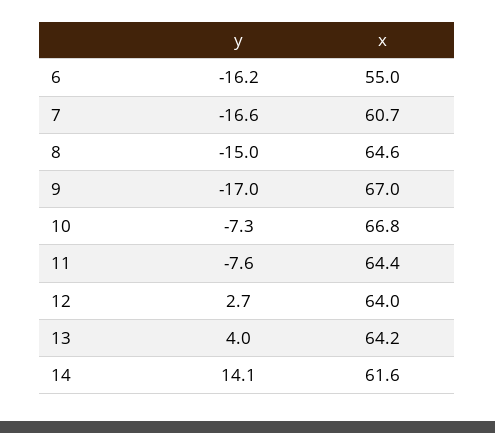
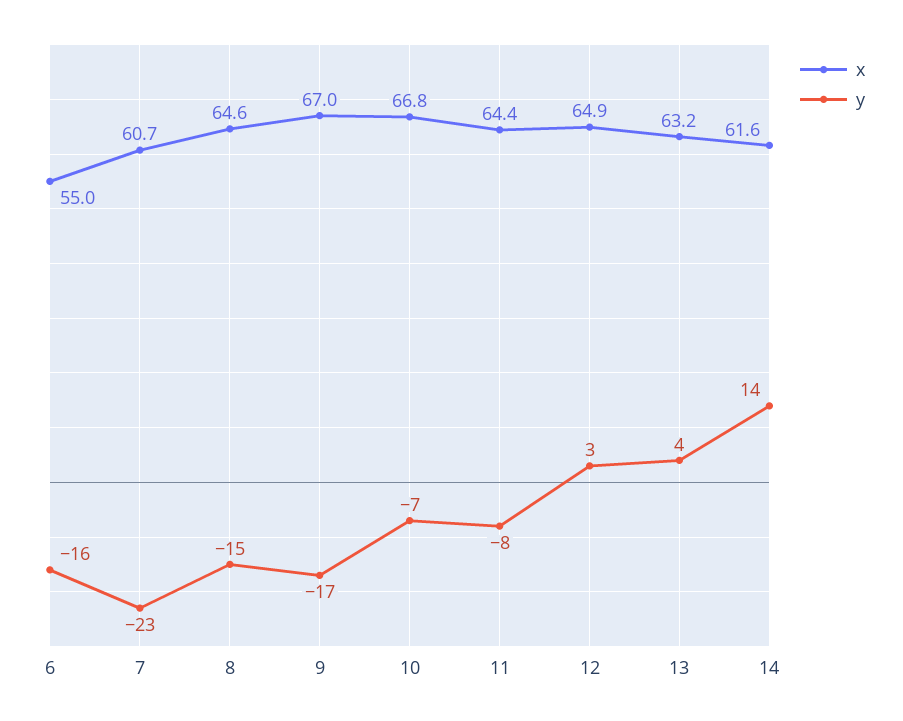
y, 7: -16.6 -> -23
x, 12: 64 -> 64.9
x, 13: 64.2 -> 63.2

